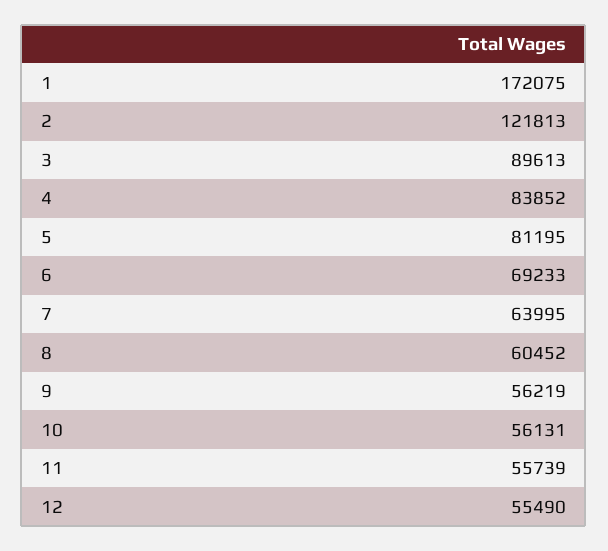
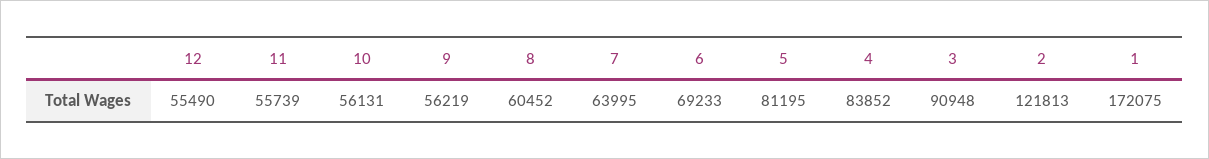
3: 89613 -> 90948

